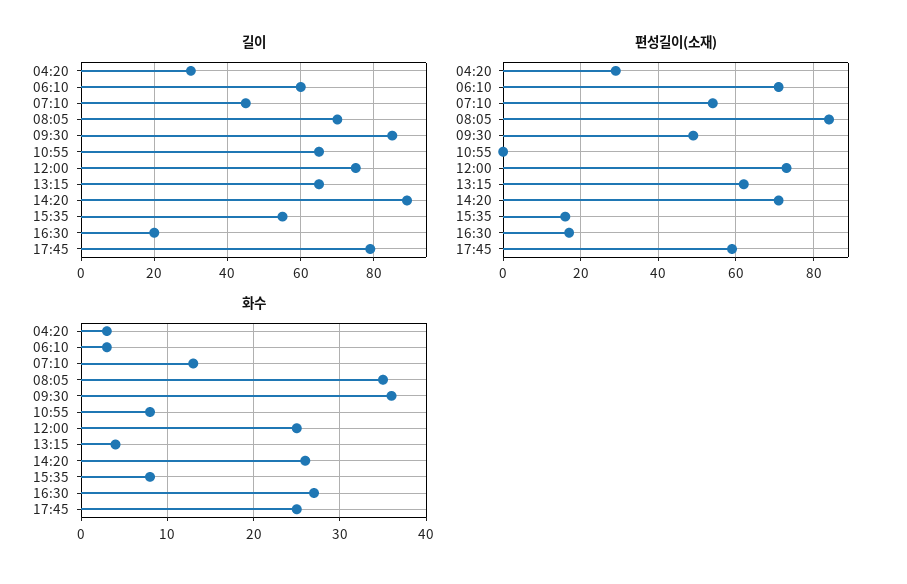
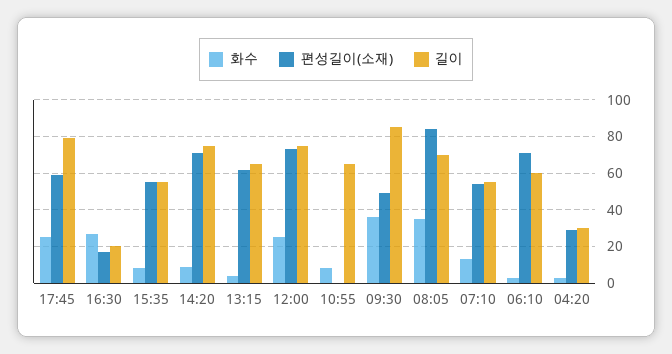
길이, 07:10: 45 -> 55
길이, 14:20: 90 -> 75
편성길이(소재), 15:35: 15 -> 55
화수, 14:20: 26 -> 10

